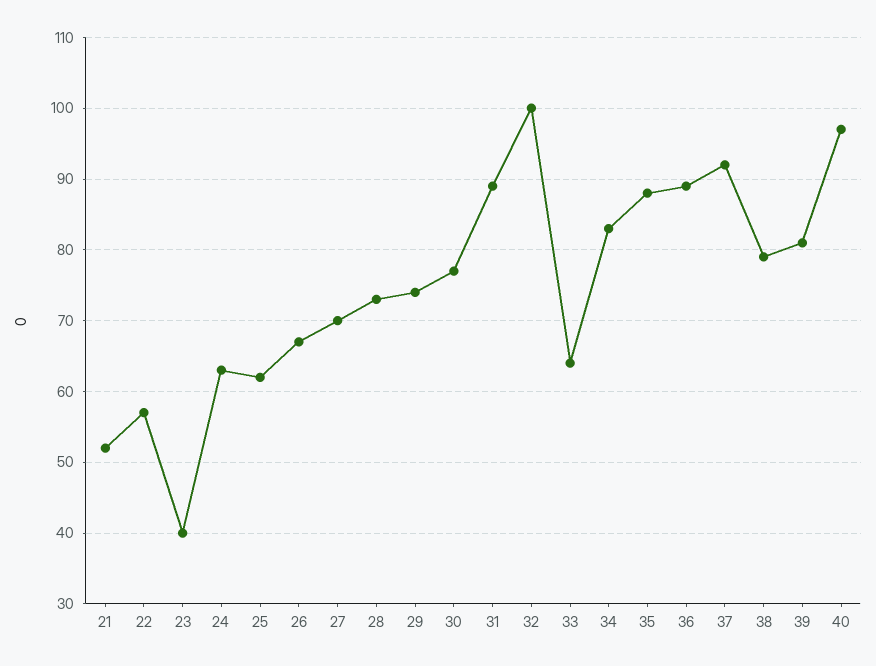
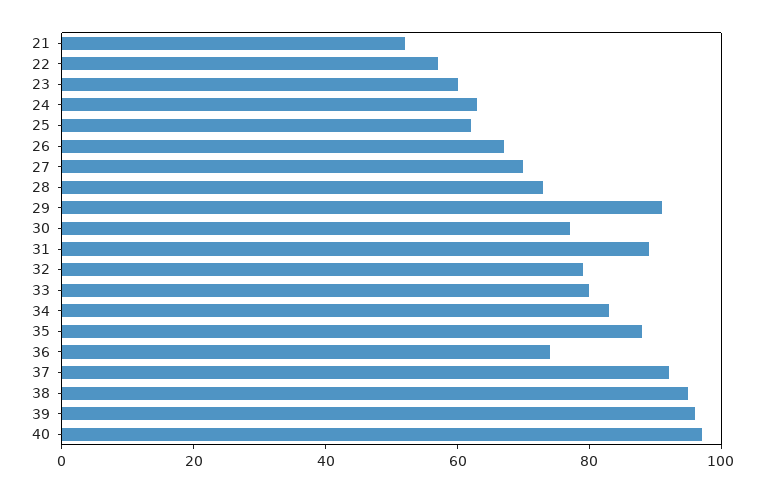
23: 40 -> 60
29: 74 -> 90
32: 100 -> 80
33: 64 -> 80
36: 89 -> 75
38: 79 -> 95
39: 81 -> 95

